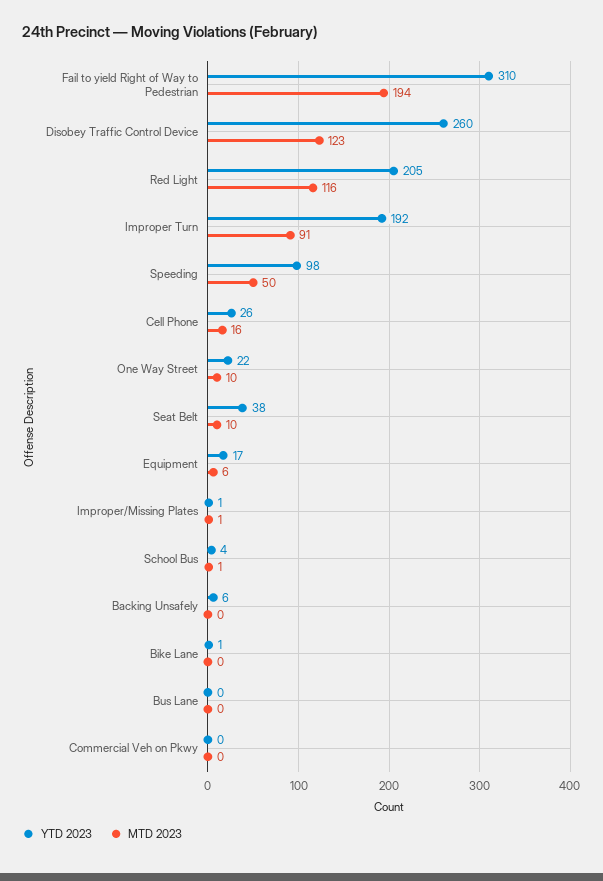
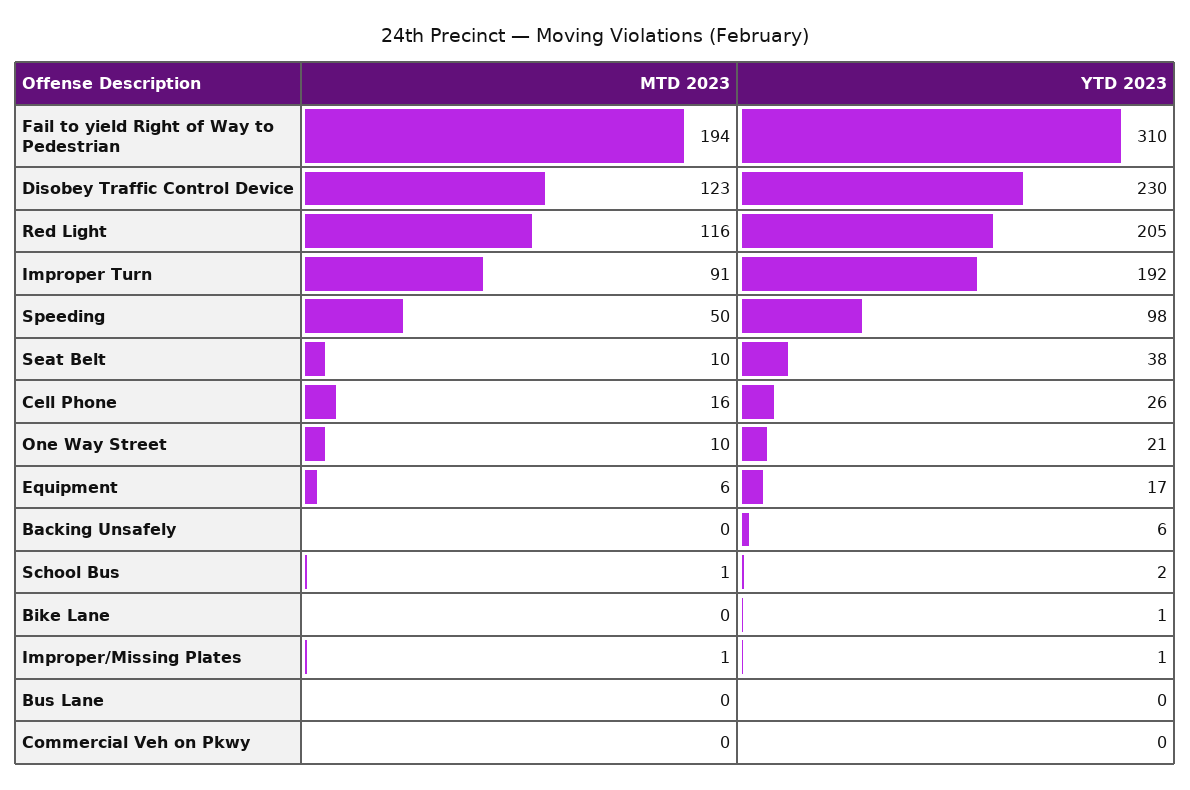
YTD 2023, Disobey Traffic Control Device: 260 -> 230
YTD 2023, One Way Street: 22 -> 21
YTD 2023, School Bus: 4 -> 2

